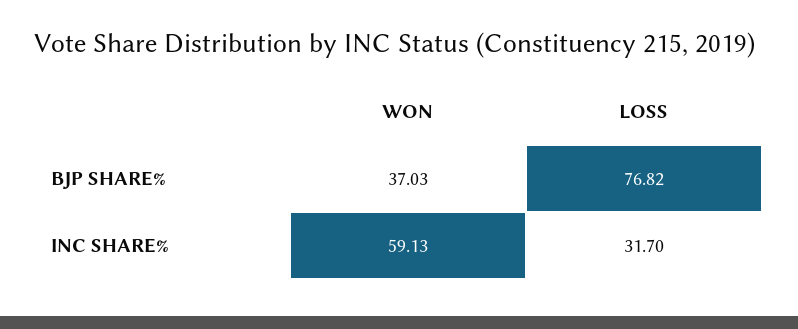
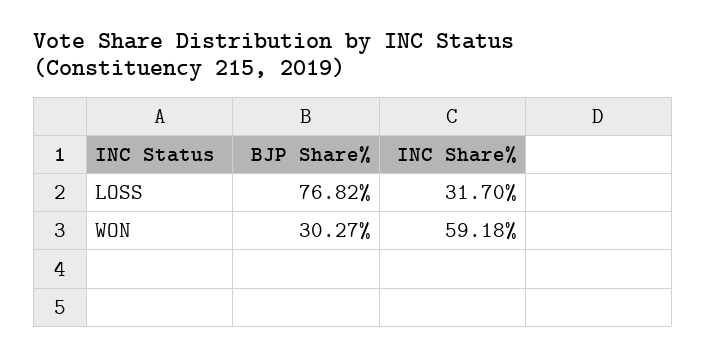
WON, BJP SHARE%: 37.03 -> 30.27
WON, INC SHARE%: 59.13 -> 59.18

